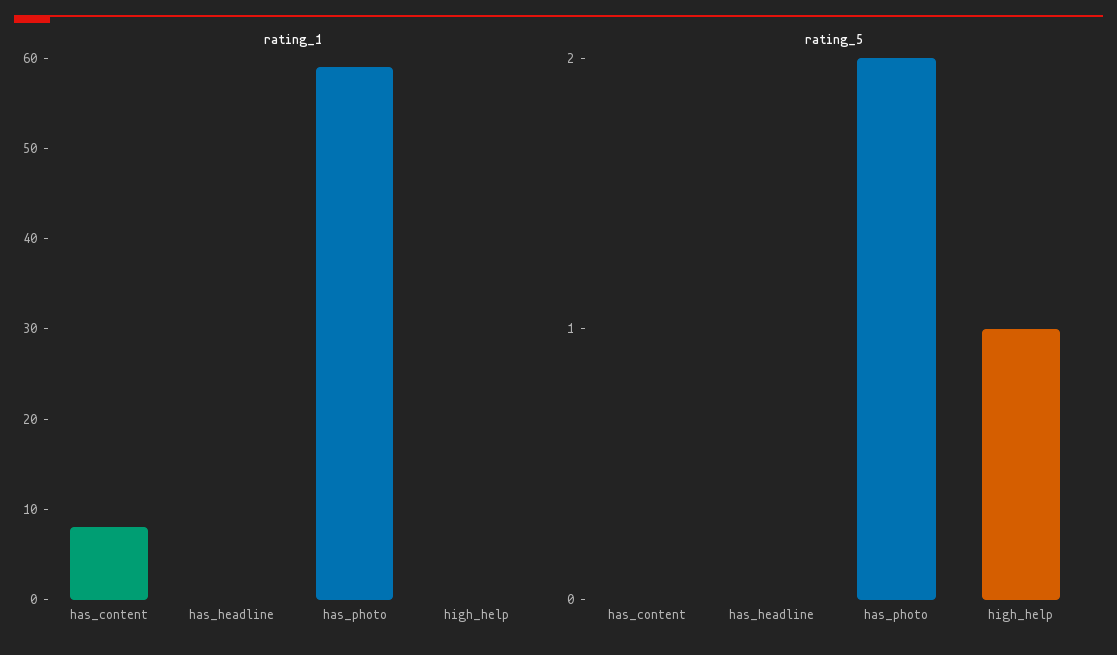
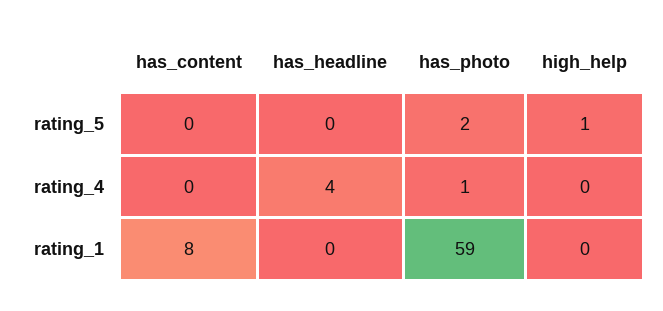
rating_4, has_content: none -> 0
rating_4, has_headline: none -> 4
rating_4, has_photo: none -> 1
rating_4, high_help: none -> 0

